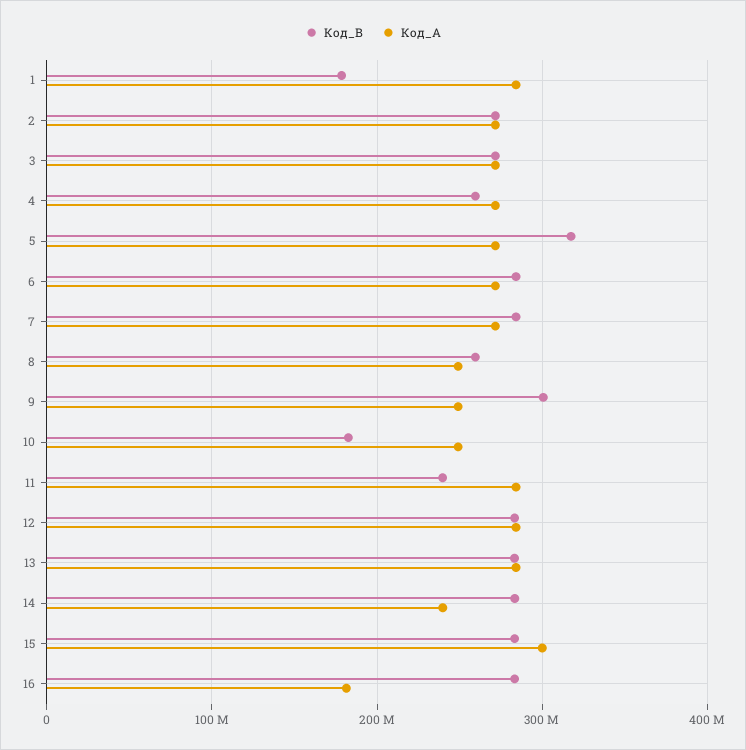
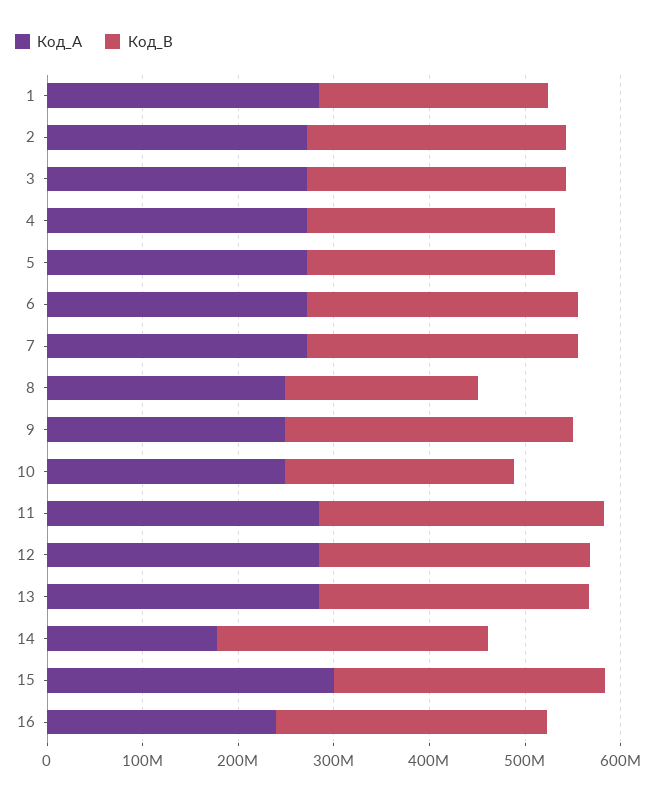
Код_B, 1: 180000000 -> 240000000
Код_B, 5: 320000000 -> 260000000
Код_B, 8: 260000000 -> 200000000
Код_B, 10: 180000000 -> 240000000
Код_B, 11: 240000000 -> 300000000
Код_A, 14: 240000000 -> 180000000
Код_A, 16: 180000000 -> 240000000

